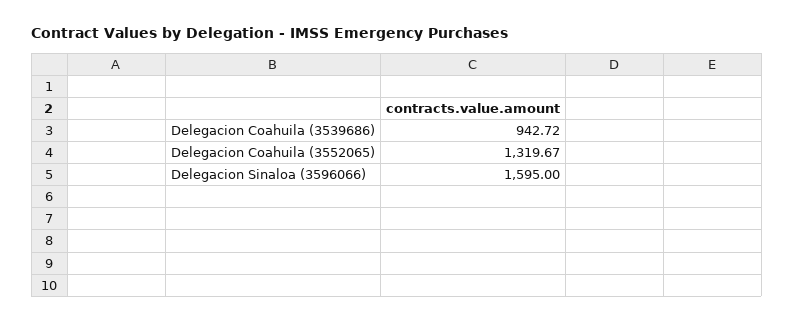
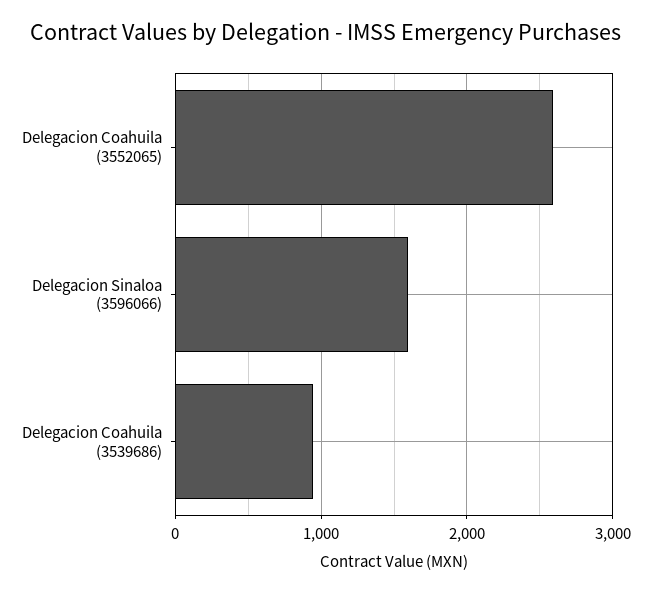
Delegacion Coahuila (3552065): 1319.67 -> 2600

